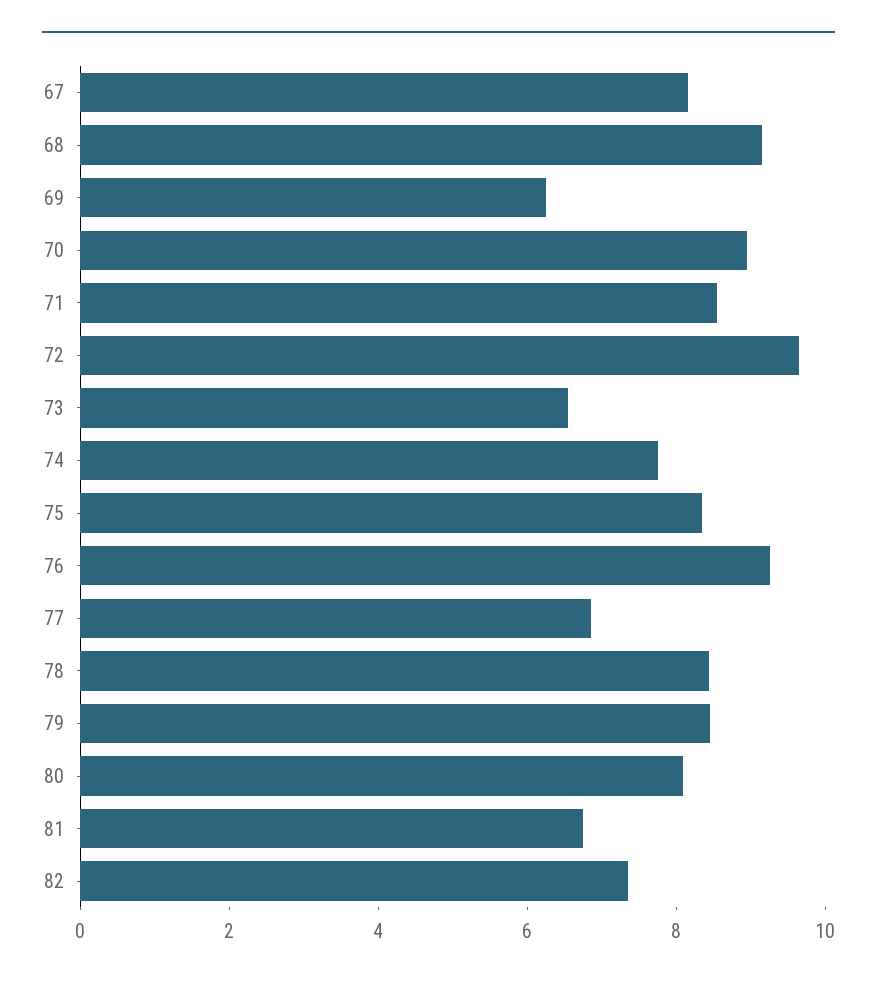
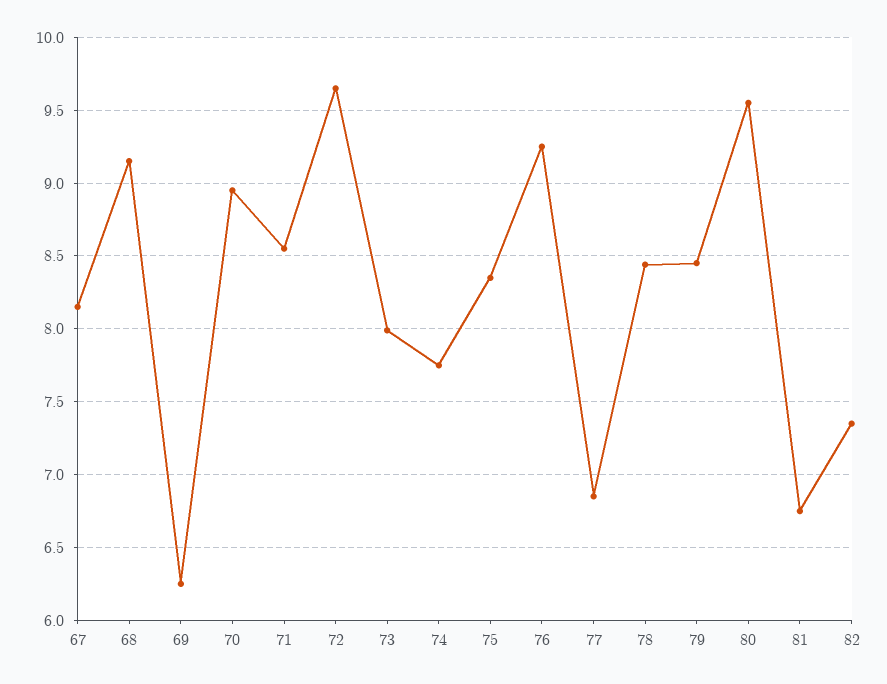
73: 6.5 -> 8
80: 8 -> 9.55

